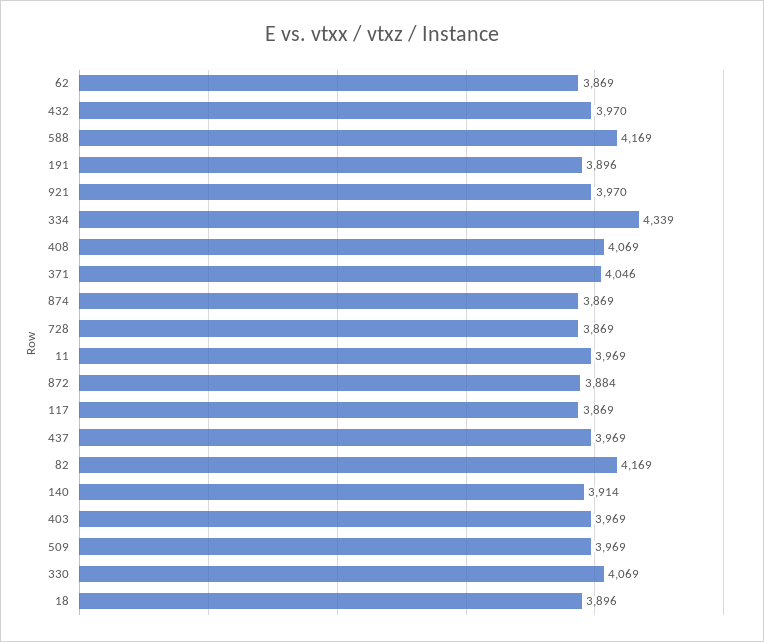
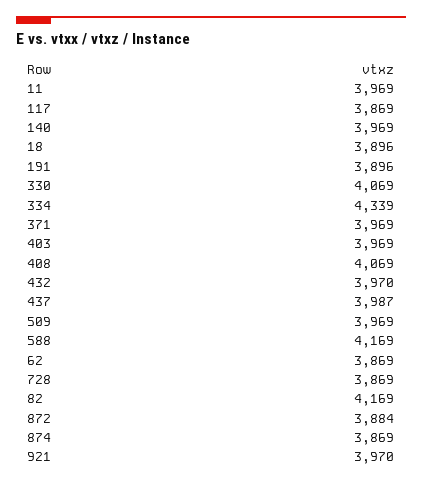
371: 4046 -> 3969
437: 3969 -> 3987
140: 3914 -> 3969

